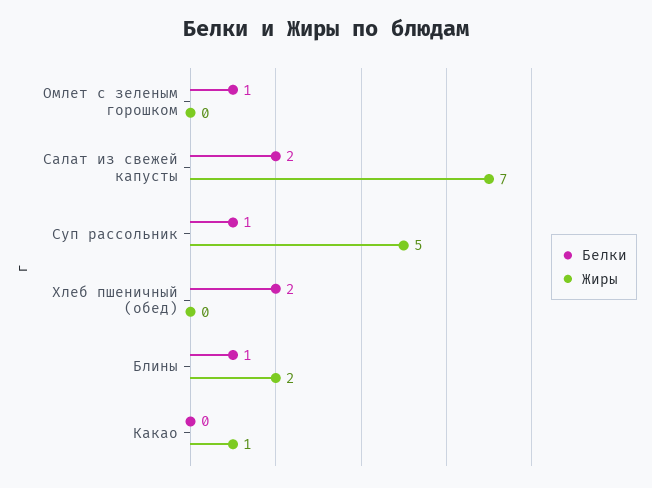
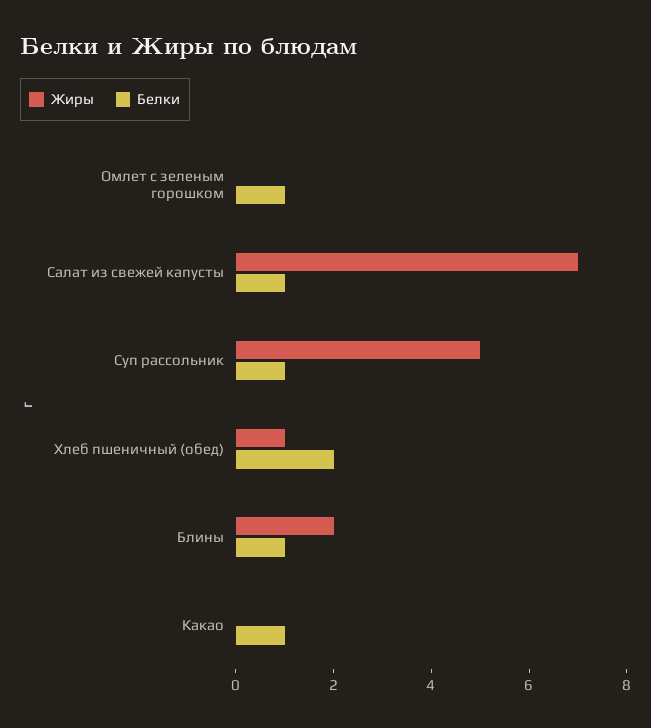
Белки, Салат из свежей капусты: 2 -> 1
Жиры, Хлеб пшеничный (обед): 0 -> 1
Белки, Какао: 0 -> 1
Жиры, Какао: 1 -> 0

